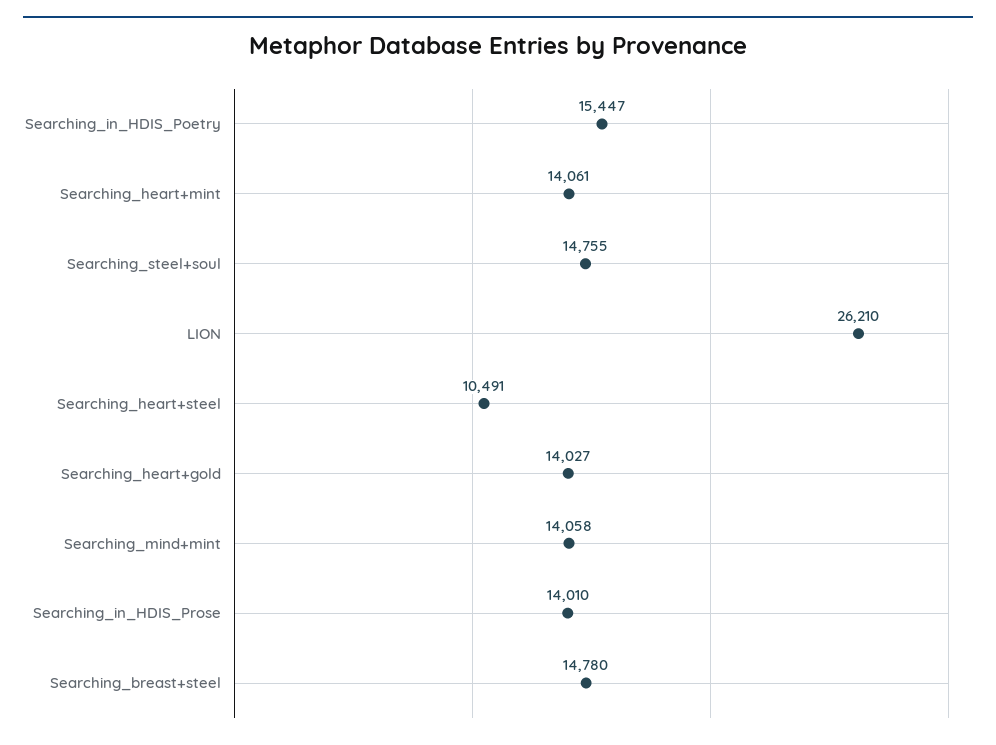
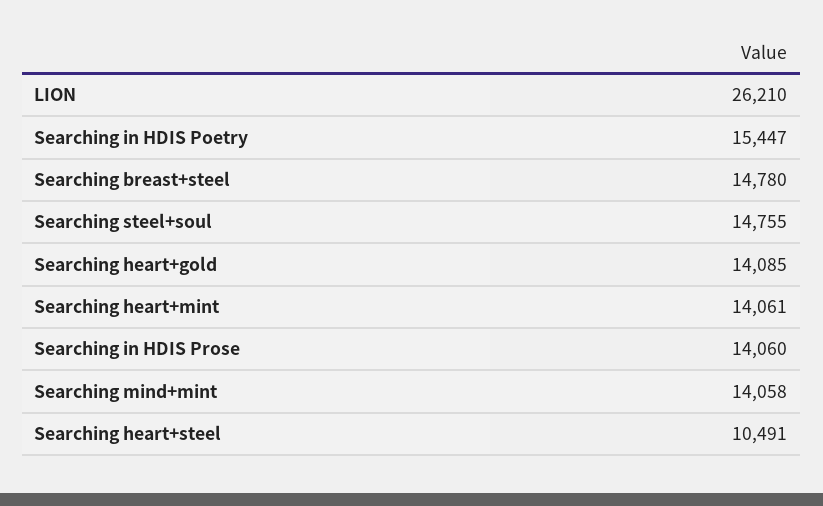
Searching_heart+gold: 14027 -> 14085
Searching_in_HDIS_Prose: 14010 -> 14060

